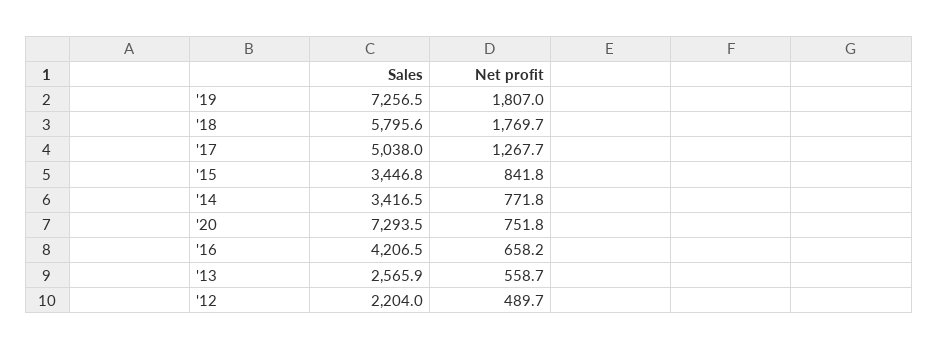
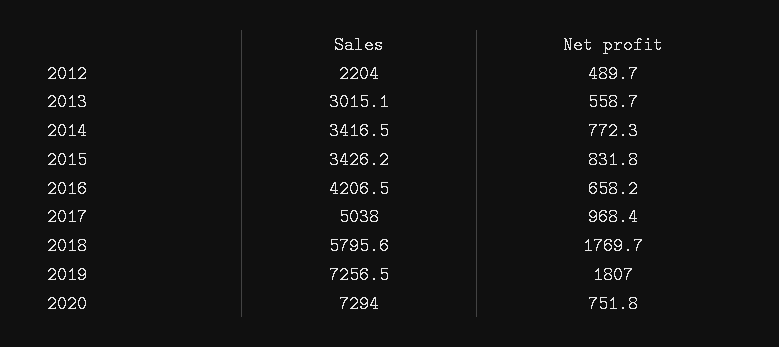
Net profit, '17: 1267.7 -> 968.4
Sales, '15: 3446.8 -> 3426.2
Net profit, '15: 841.8 -> 831.8
Net profit, '14: 771.8 -> 772.3
Sales, '20: 7293.5 -> 7294
Sales, '13: 2565.9 -> 3015.1

